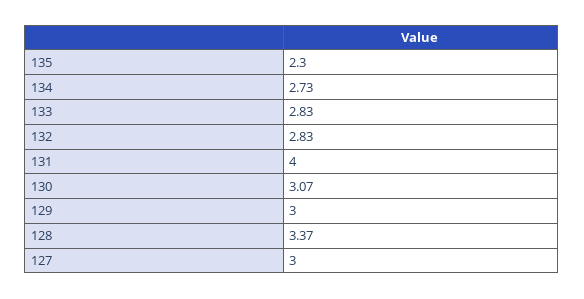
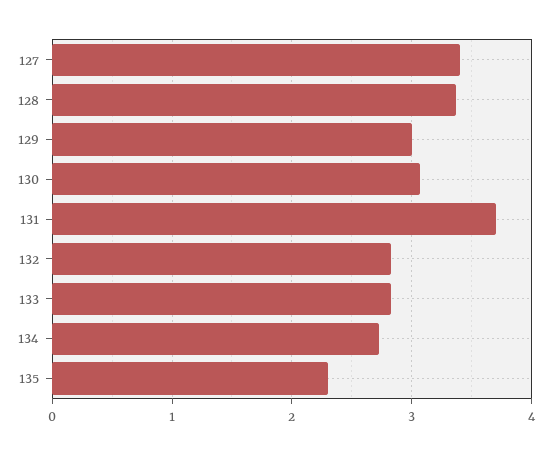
131: 4 -> 3.7
127: 3 -> 3.4

